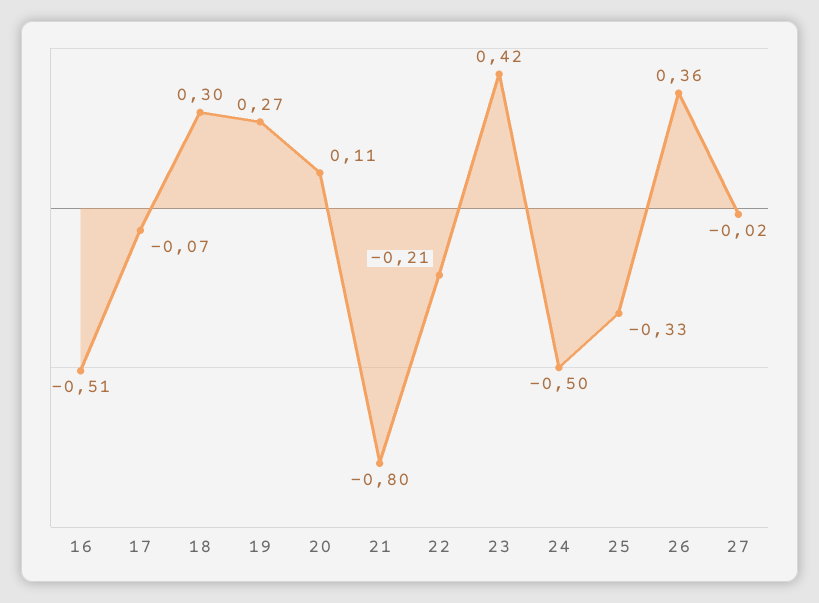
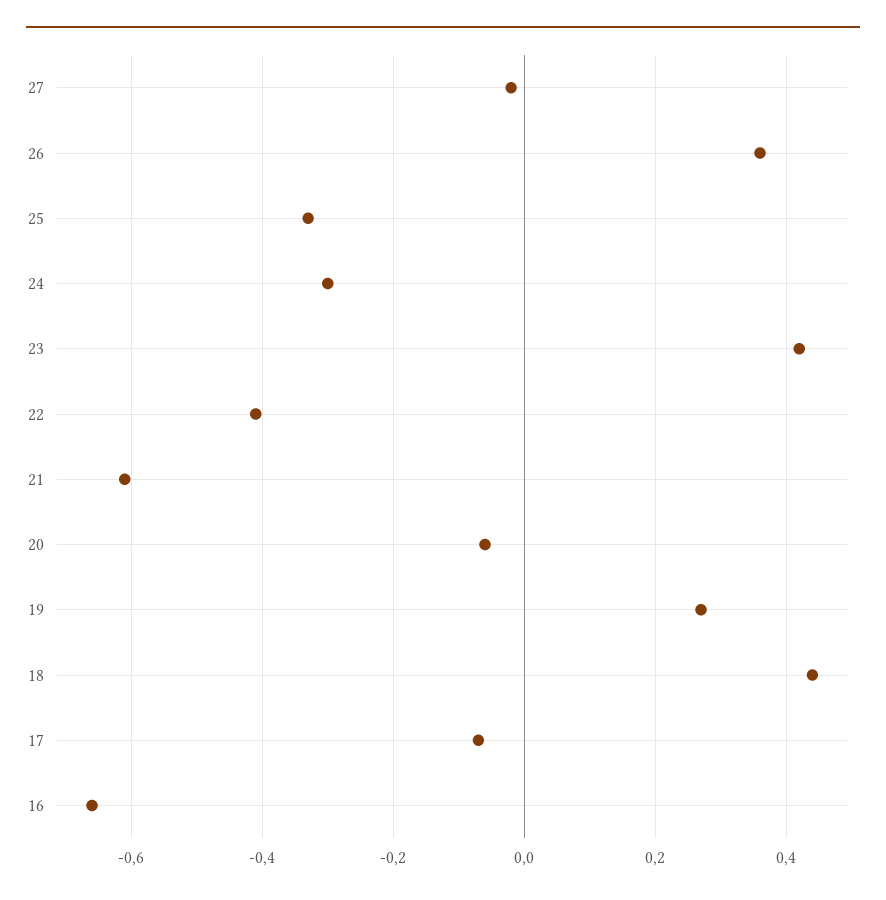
16: -0.51 -> -0.65
18: 0.3 -> 0.45
20: 0.11 -> -0.05
21: -0.8 -> -0.6
22: -0.21 -> -0.4
24: -0.5 -> -0.3

